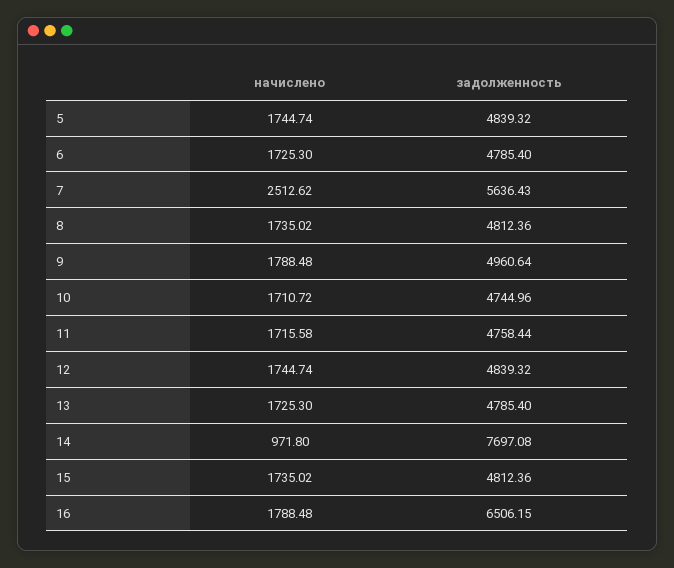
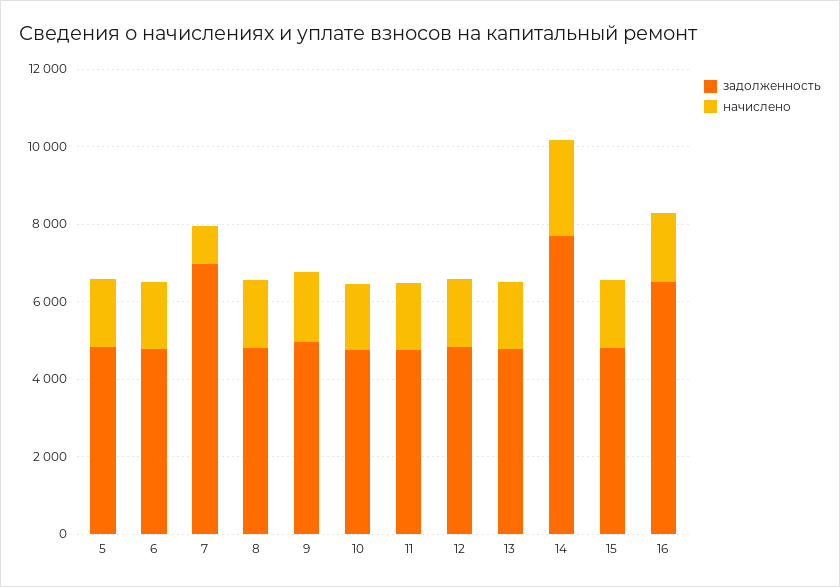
начислено, 7: 2512.62 -> 1000
задолженность, 7: 5636.43 -> 7000
начислено, 14: 971.8 -> 2500

